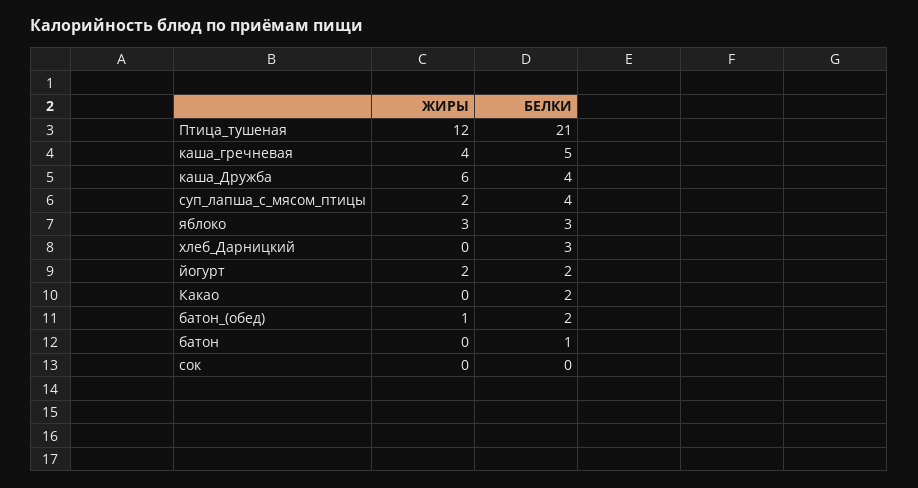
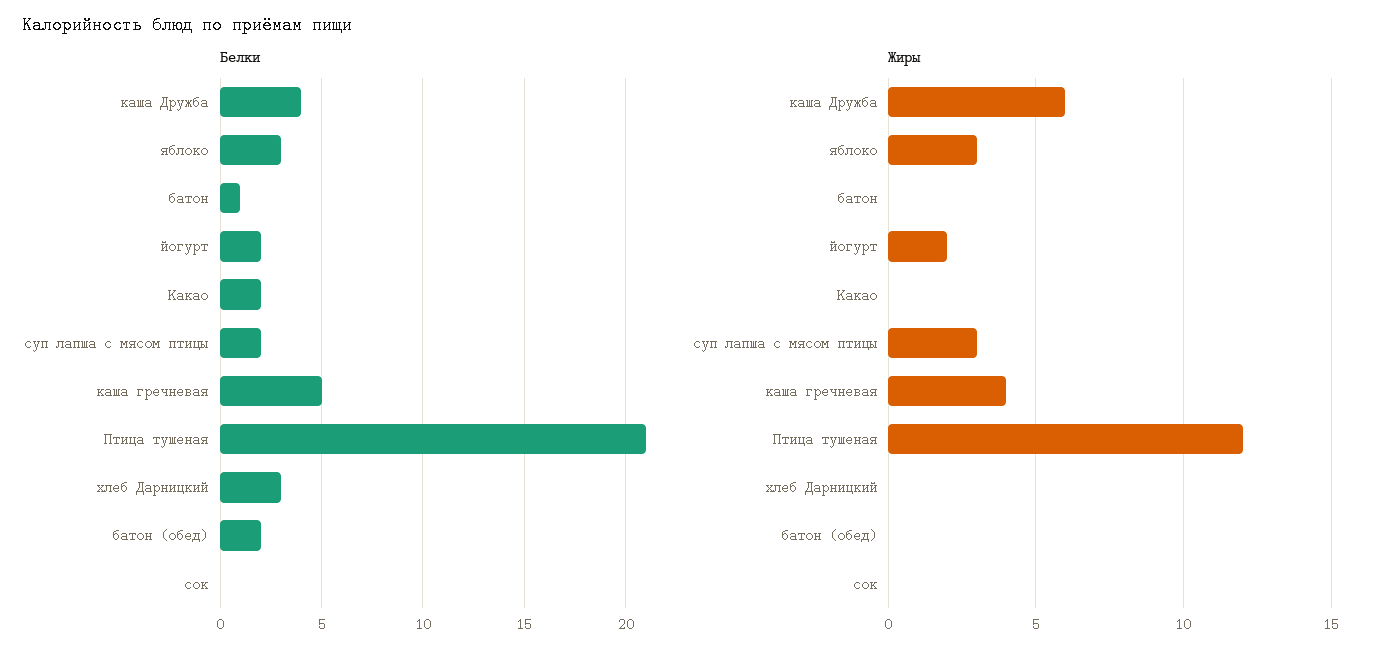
ЖИРЫ, суп_лапша_с_мясом_птицы: 2 -> 3
БЕЛКИ, суп_лапша_с_мясом_птицы: 4 -> 2
ЖИРЫ, батон_(обед): 1 -> 0

